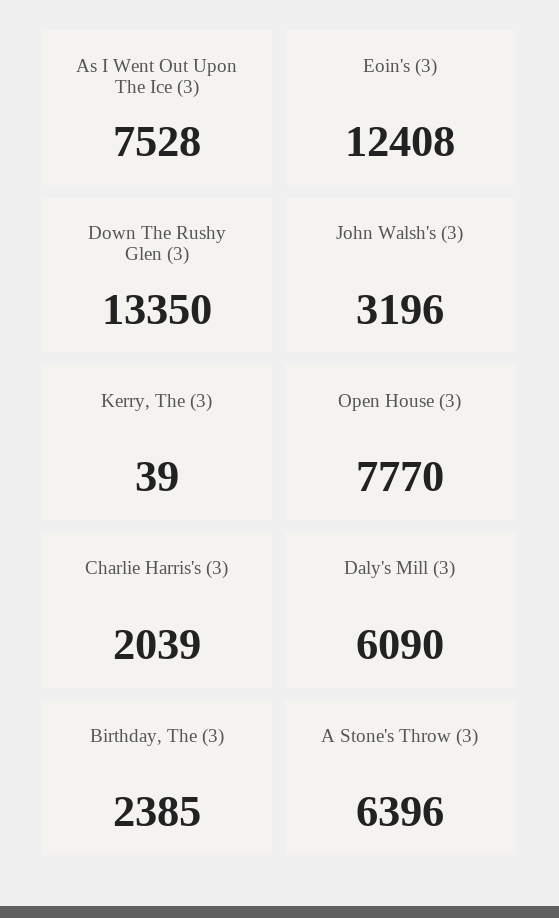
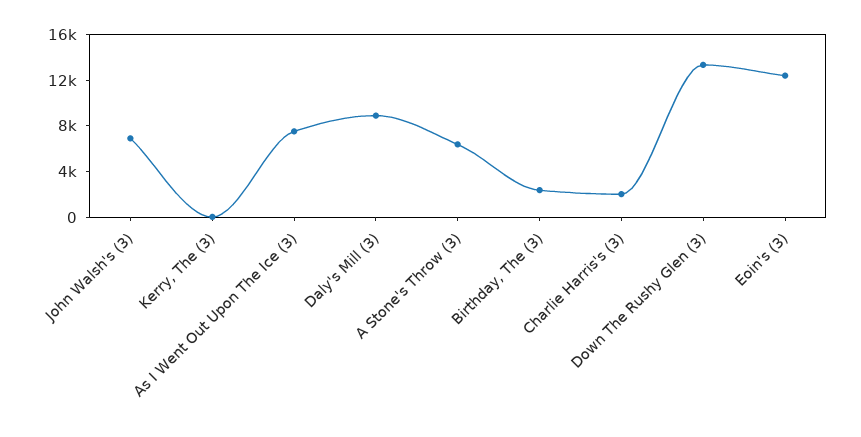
John Walsh's (3): 3196 -> 7000
Open House (3): 7770 -> none
Daly's Mill (3): 6090 -> 9000

